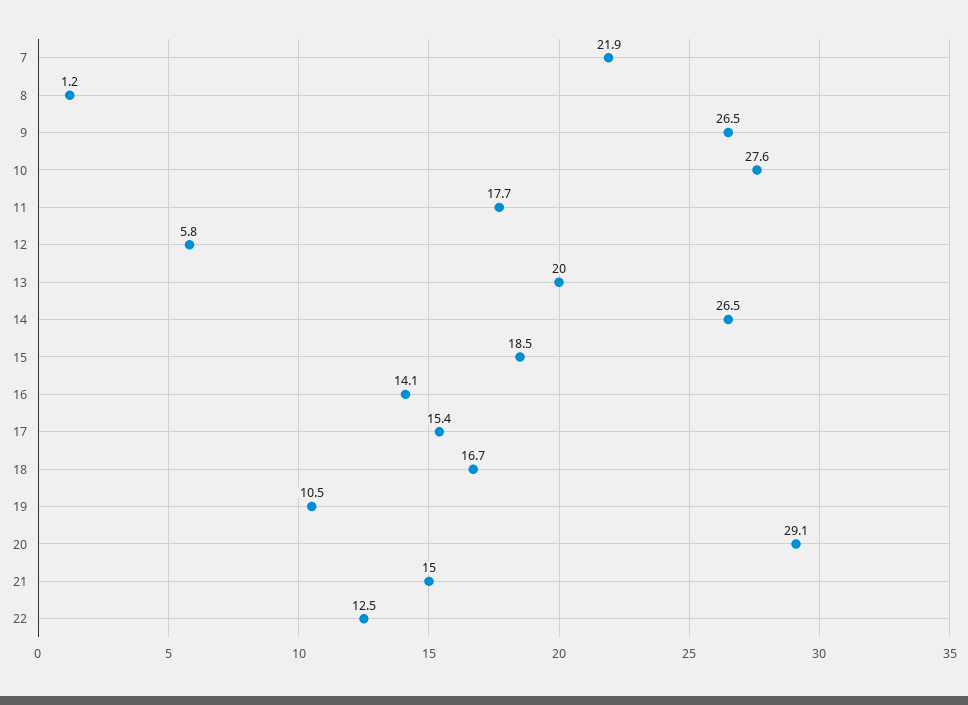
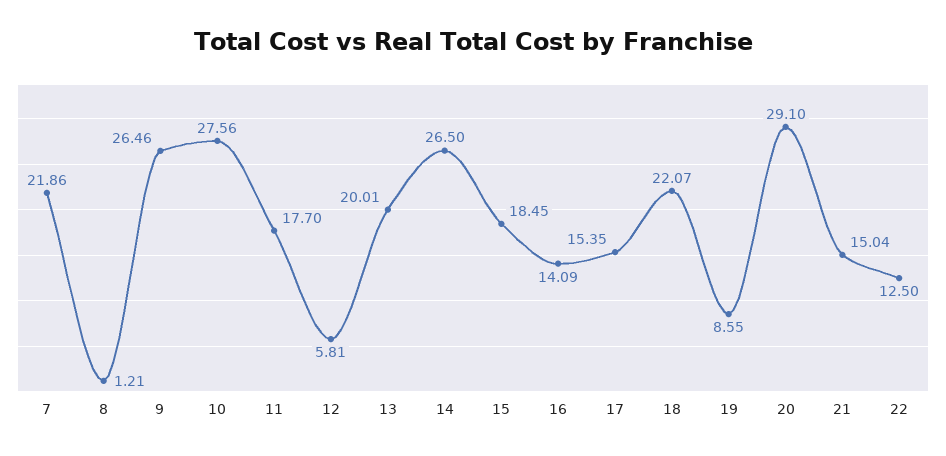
18: 16.7 -> 22.07
19: 10.5 -> 8.55

